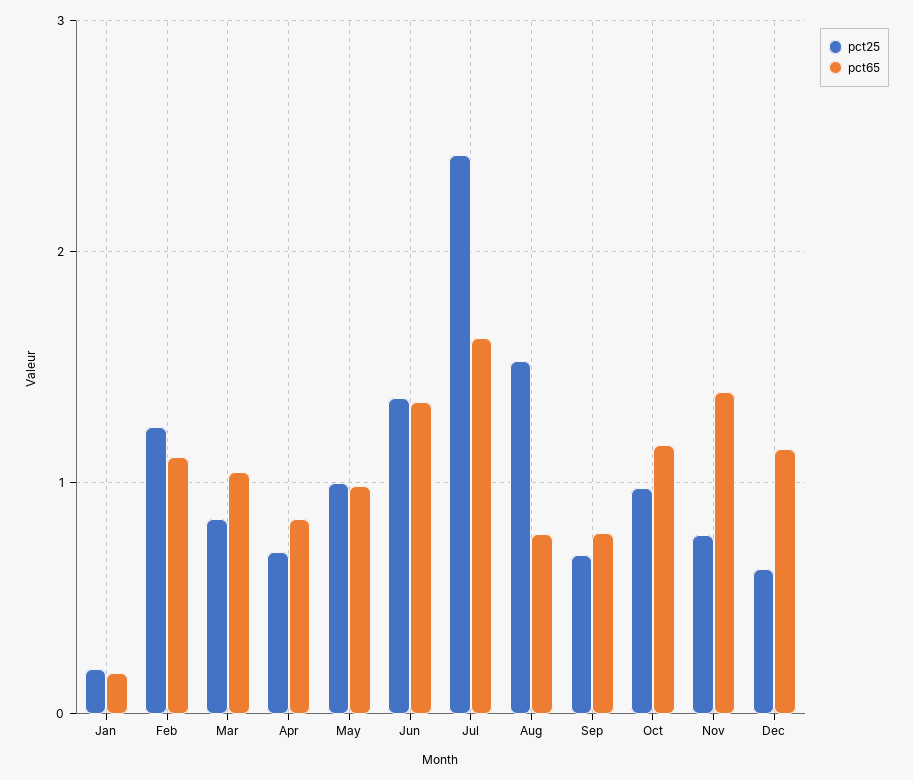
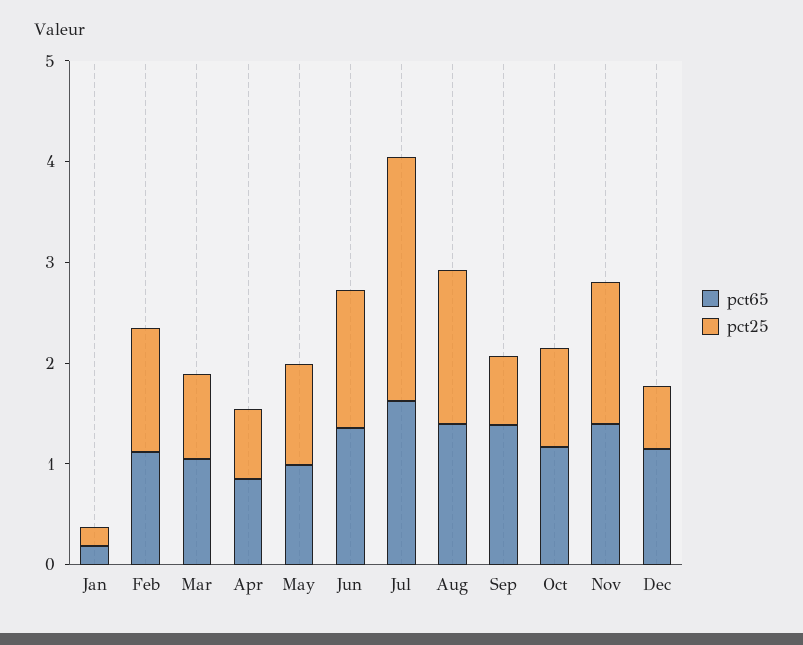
pct65, Aug: 0.8 -> 1.4
pct65, Sep: 0.8 -> 1.4
pct25, Nov: 0.8 -> 1.4

